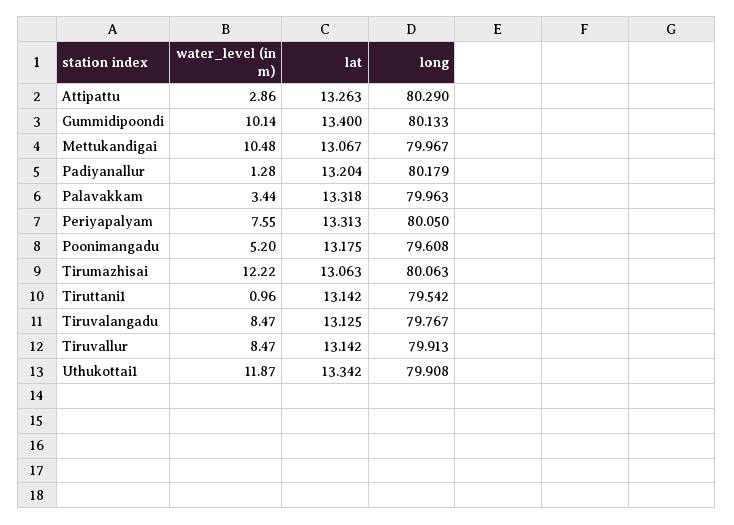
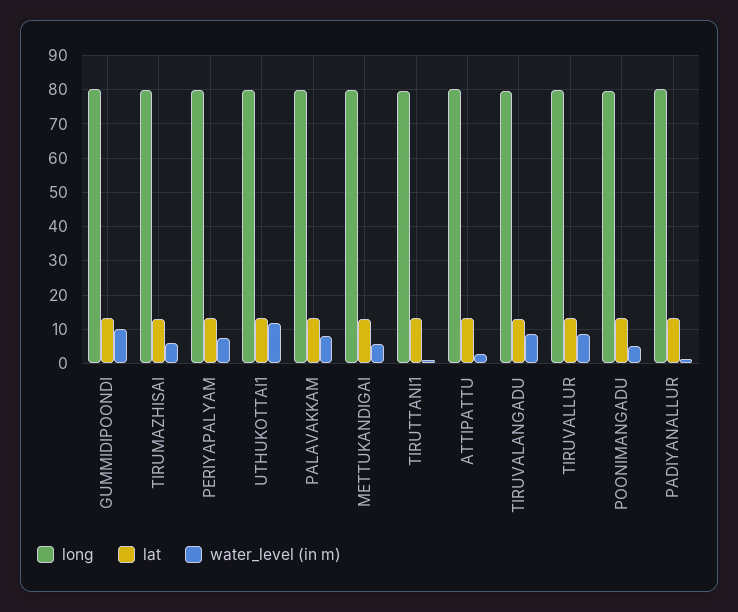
water_level (in m), Mettukandigai: 10.48 -> 6
water_level (in m), Palavakkam: 3.44 -> 8
water_level (in m), Tirumazhisai: 12.22 -> 6

